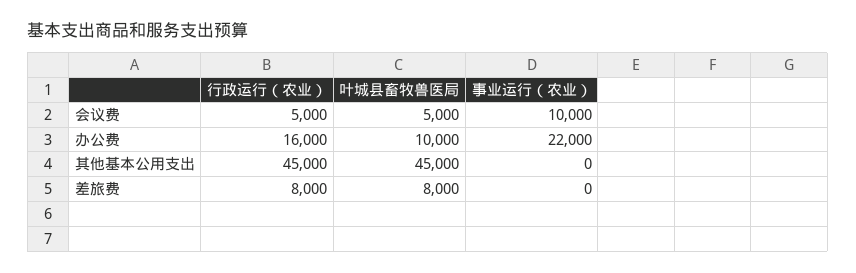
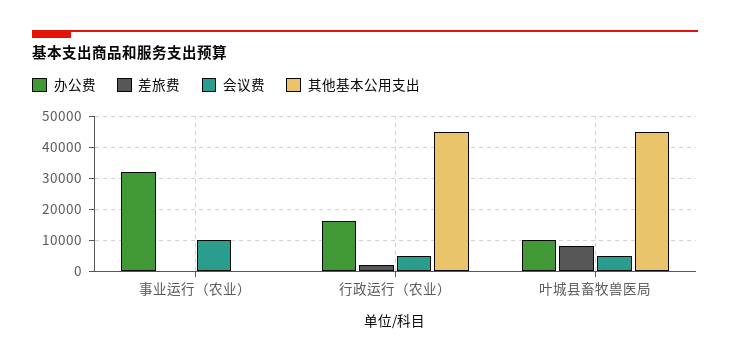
办公费, 事业运行（农业）: 22000 -> 32000
差旅费, 行政运行（农业）: 8000 -> 2000

